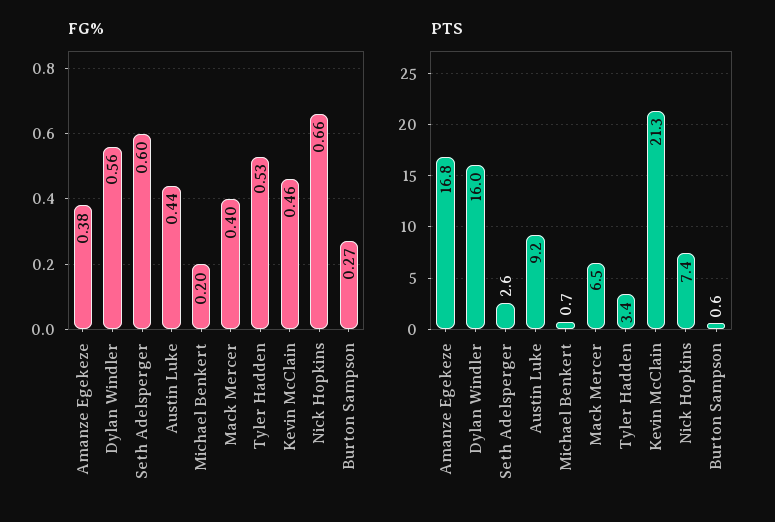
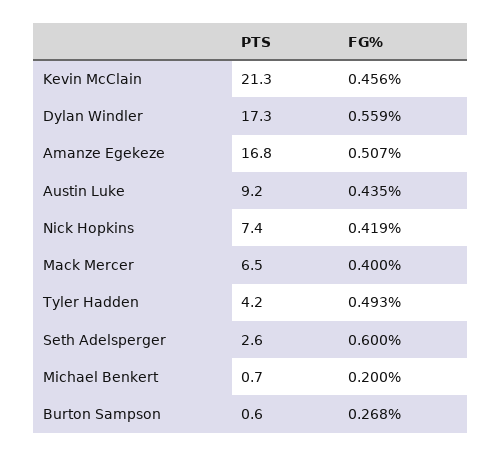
FG%, Amanze Egekeze: 0.38 -> 0.507
FG%, Tyler Hadden: 0.53 -> 0.493
FG%, Nick Hopkins: 0.66 -> 0.419
PTS, Dylan Windler: 16 -> 17.3
PTS, Tyler Hadden: 3.4 -> 4.2

